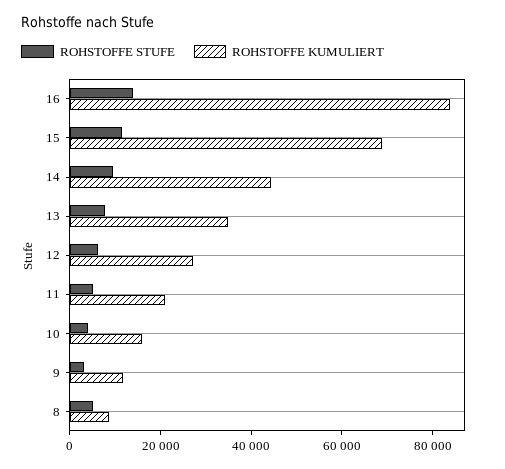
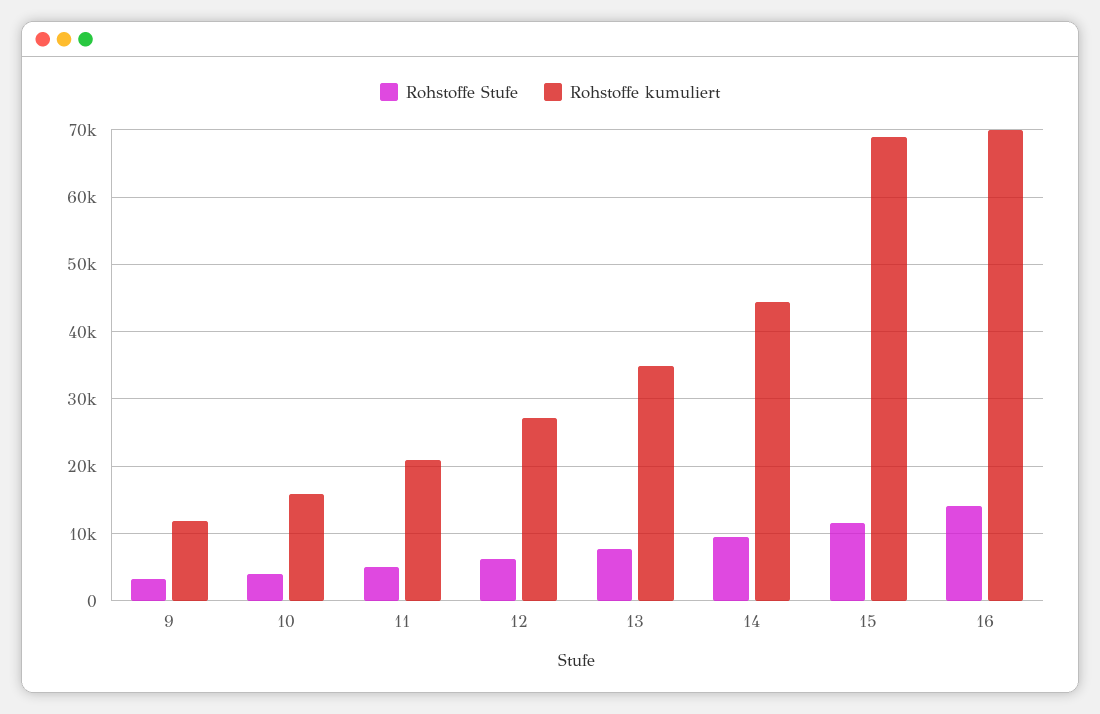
ROHSTOFFE KUMULIERT, 16: 85000 -> 70000
ROHSTOFFE STUFE, 8: 5000 -> none
ROHSTOFFE KUMULIERT, 8: 10000 -> none

